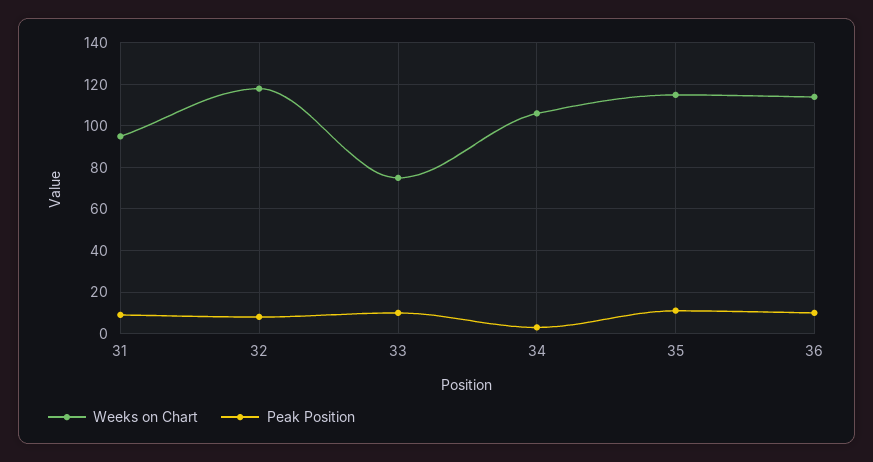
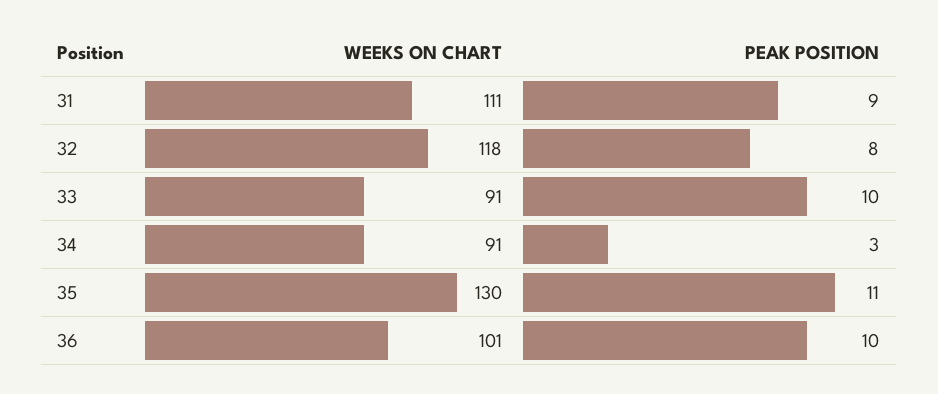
Weeks on Chart, 31: 95 -> 111
Weeks on Chart, 33: 75 -> 91
Weeks on Chart, 34: 105 -> 91
Weeks on Chart, 35: 115 -> 130
Weeks on Chart, 36: 115 -> 101

